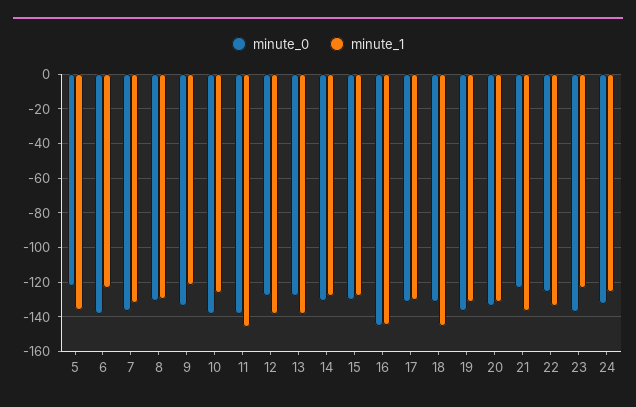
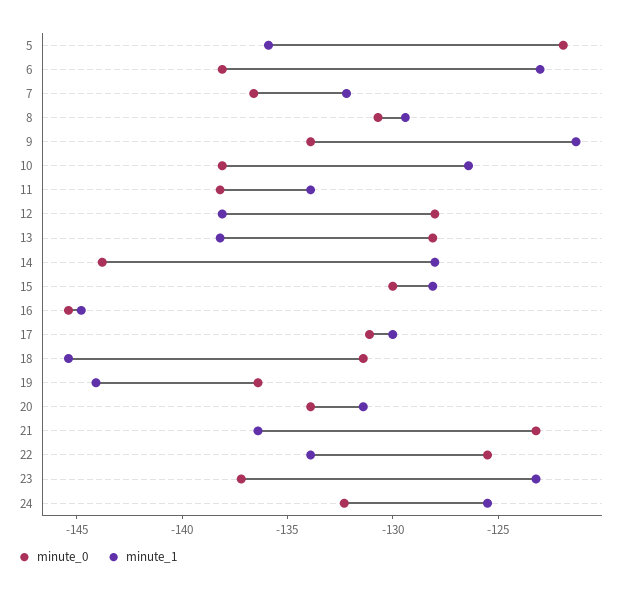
minute_1, 11: -145 -> -134
minute_0, 14: -130 -> -144
minute_1, 19: -130 -> -144

